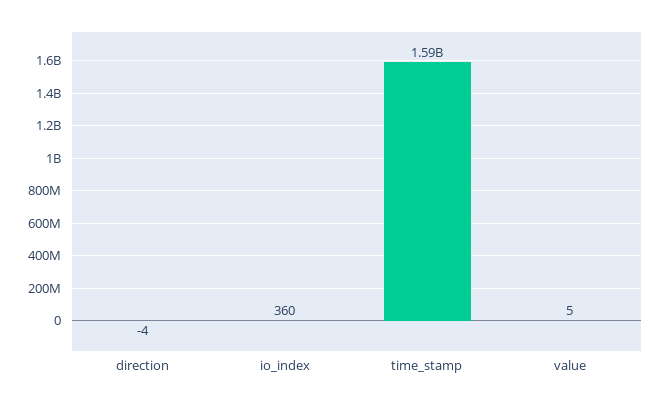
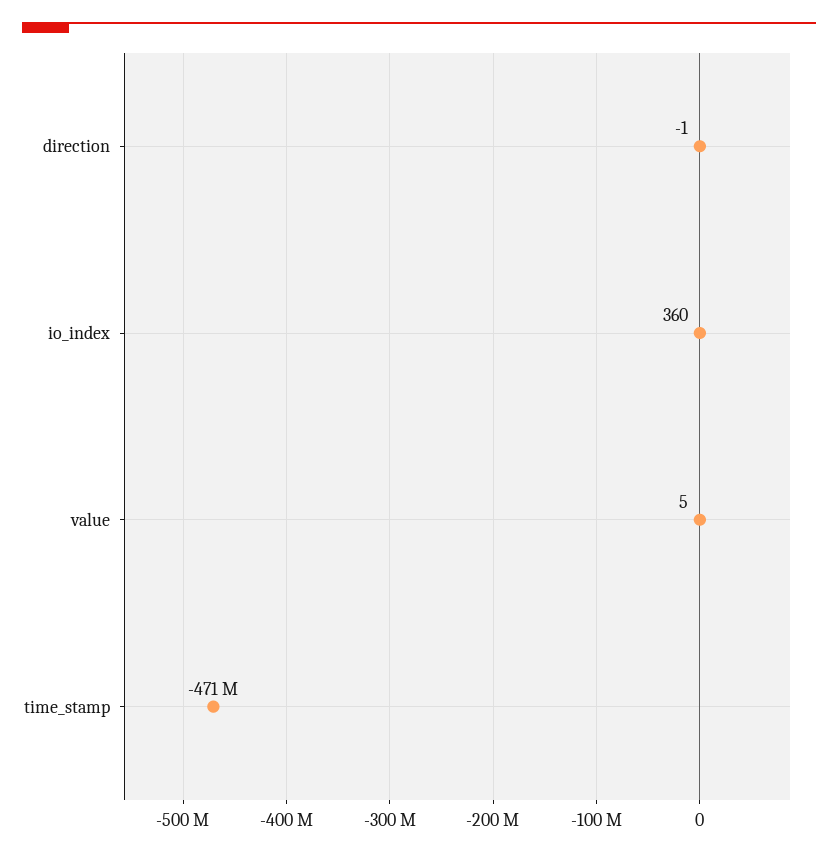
direction: -4 -> -1
time_stamp: 1590000000 -> -471000000

